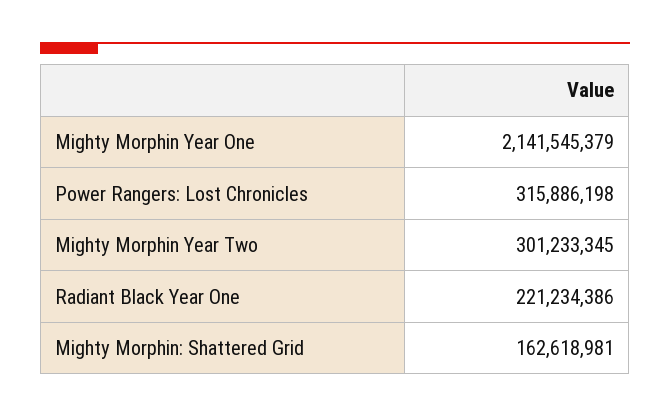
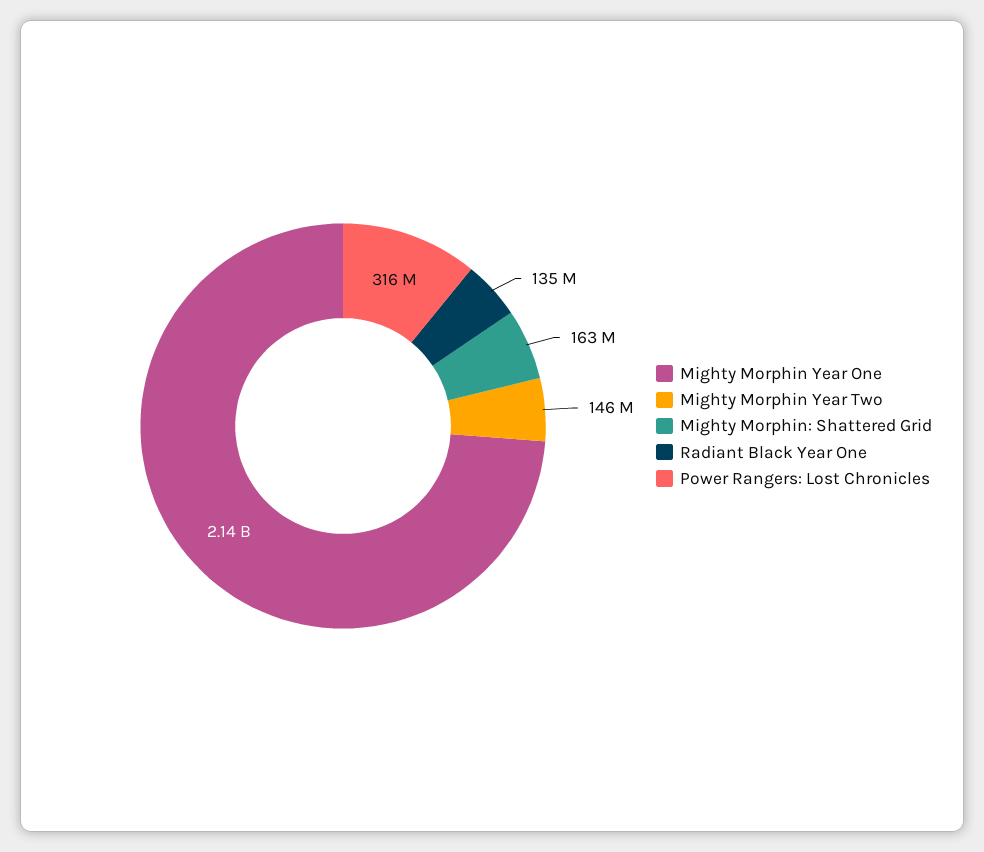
Mighty Morphin Year Two: 301233345 -> 146000000
Radiant Black Year One: 221234386 -> 135000000

